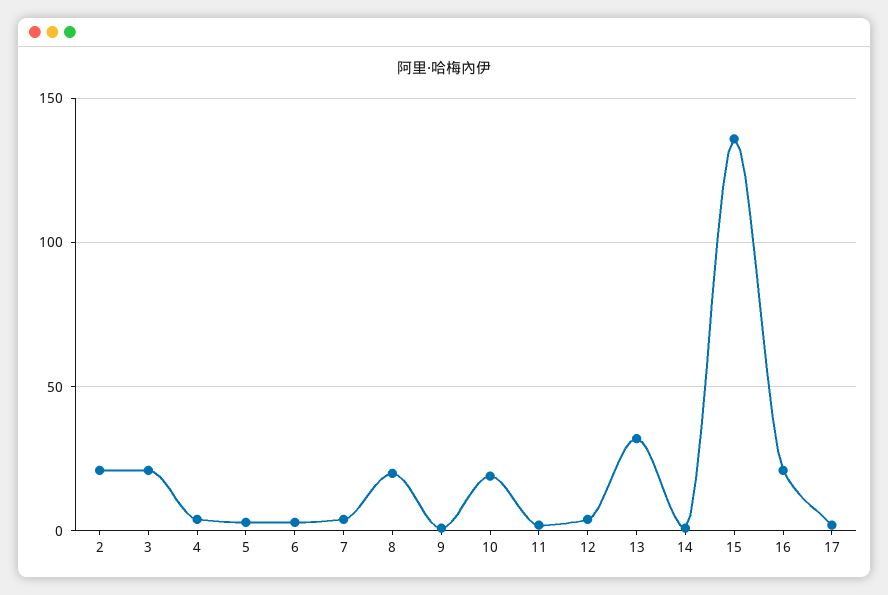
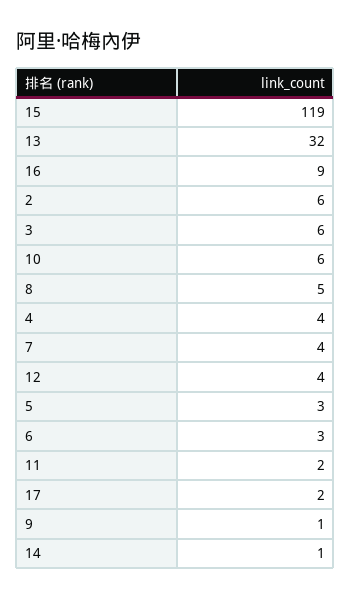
2: 20 -> 6
3: 20 -> 6
8: 20 -> 5
10: 20 -> 6
15: 135 -> 119
16: 20 -> 9

